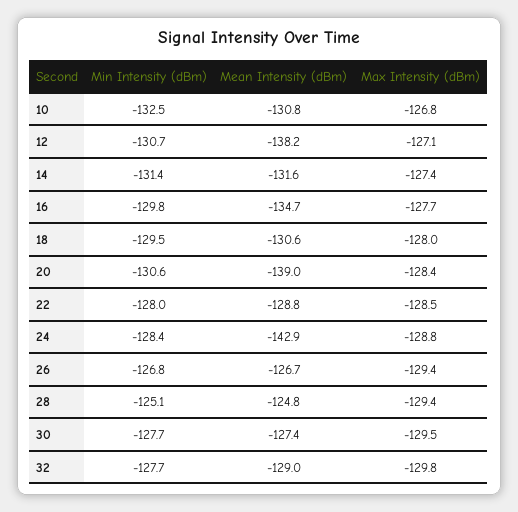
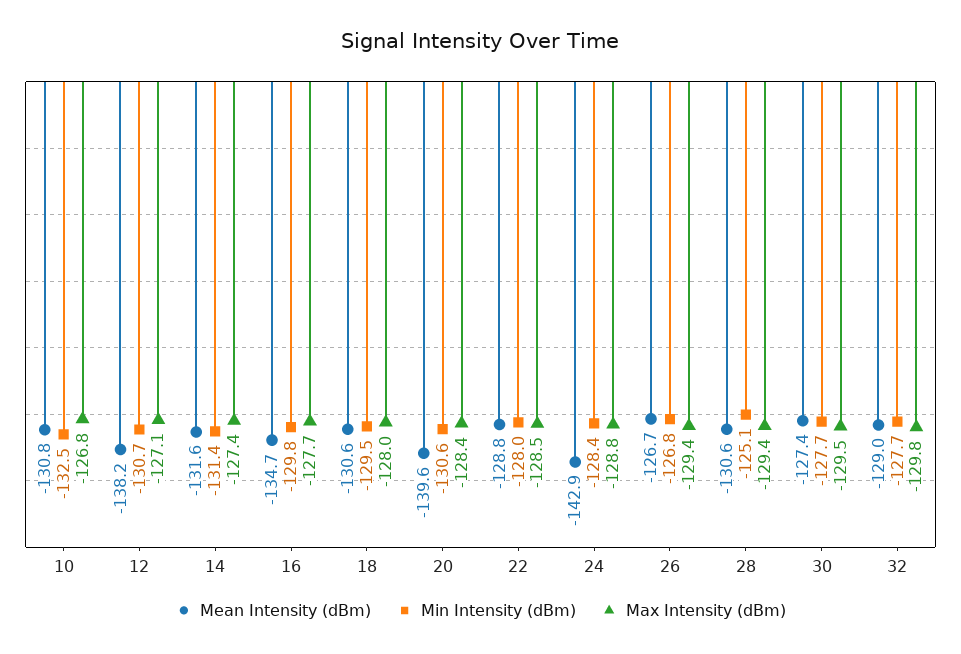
Mean Intensity (dBm), 20: -139 -> -139.6
Mean Intensity (dBm), 28: -124.8 -> -130.6

